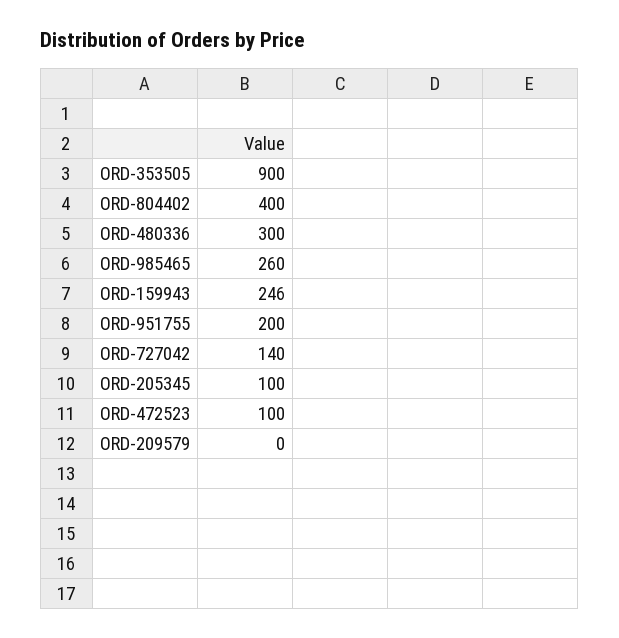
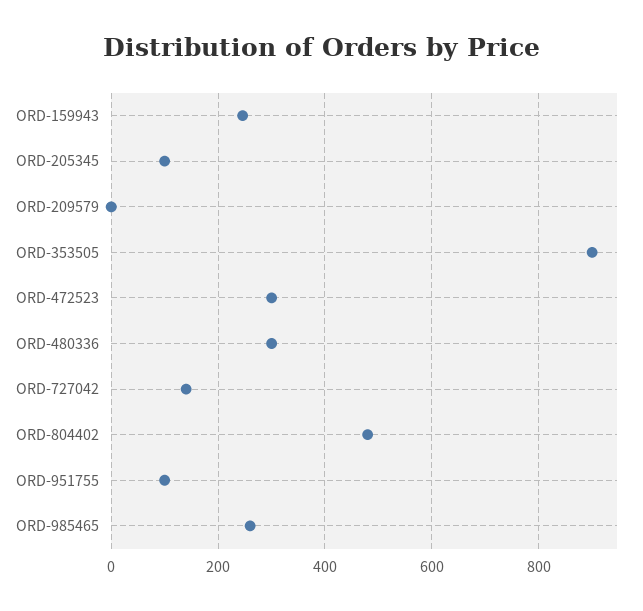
ORD-804402: 400 -> 480
ORD-951755: 200 -> 100
ORD-472523: 100 -> 300

